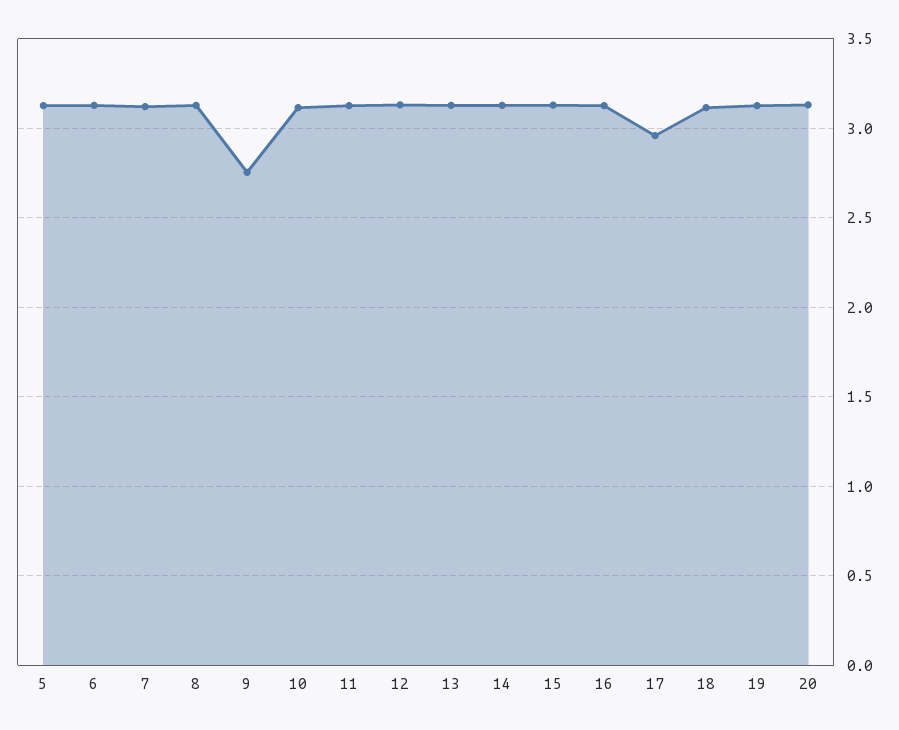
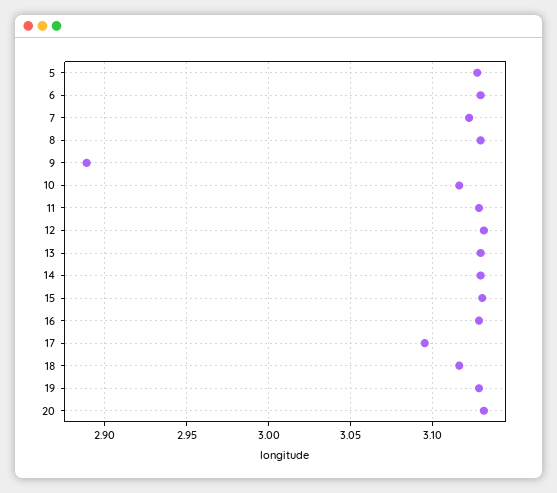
9: 2.75 -> 2.89
17: 2.95 -> 3.095

